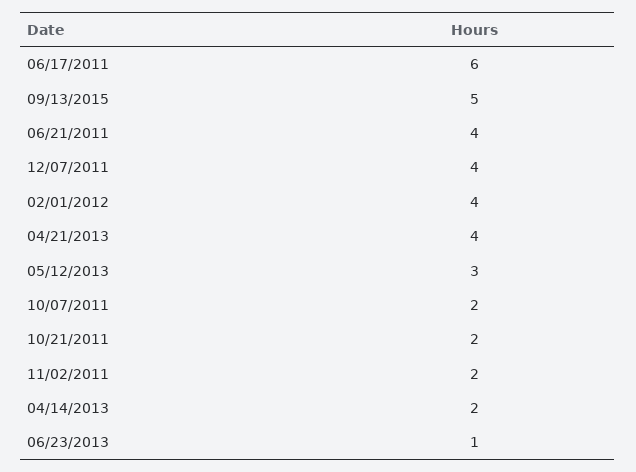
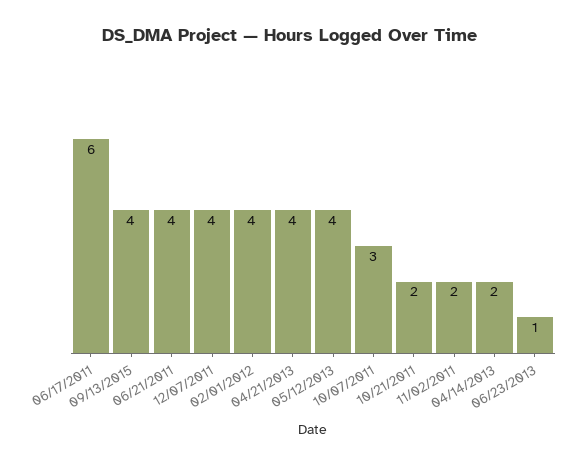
09/13/2015: 5 -> 4
05/12/2013: 3 -> 4
10/07/2011: 2 -> 3

